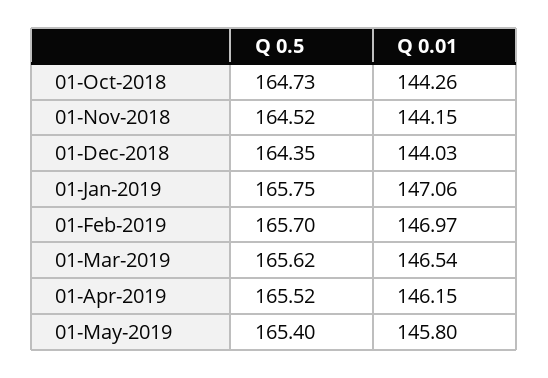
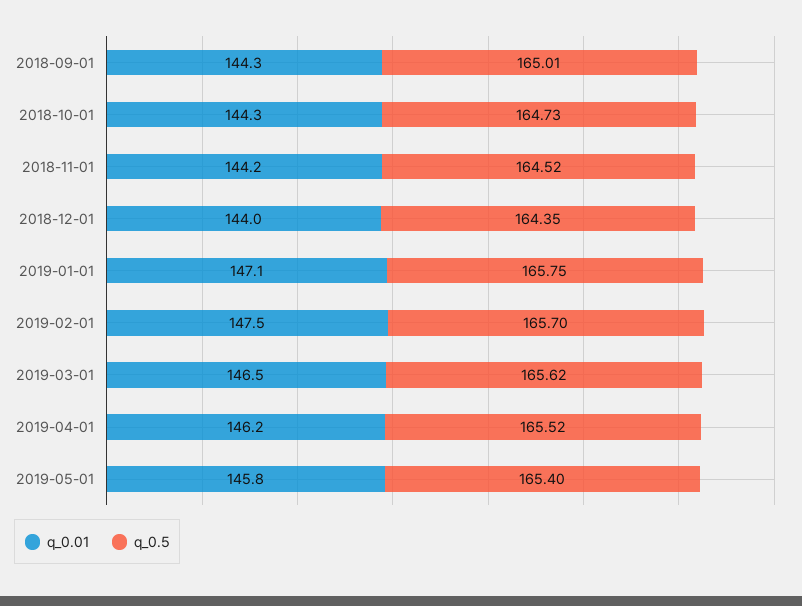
Q 0.01, 01-Feb-2019: 146.97 -> 147.5
Q 0.01, 2018-09-01: none -> 144.3
Q 0.5, 2018-09-01: none -> 165.01

